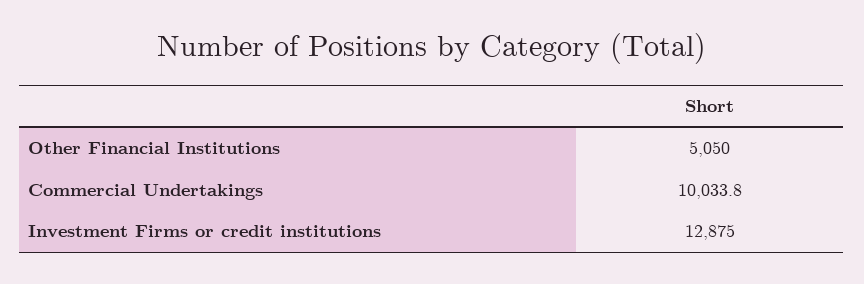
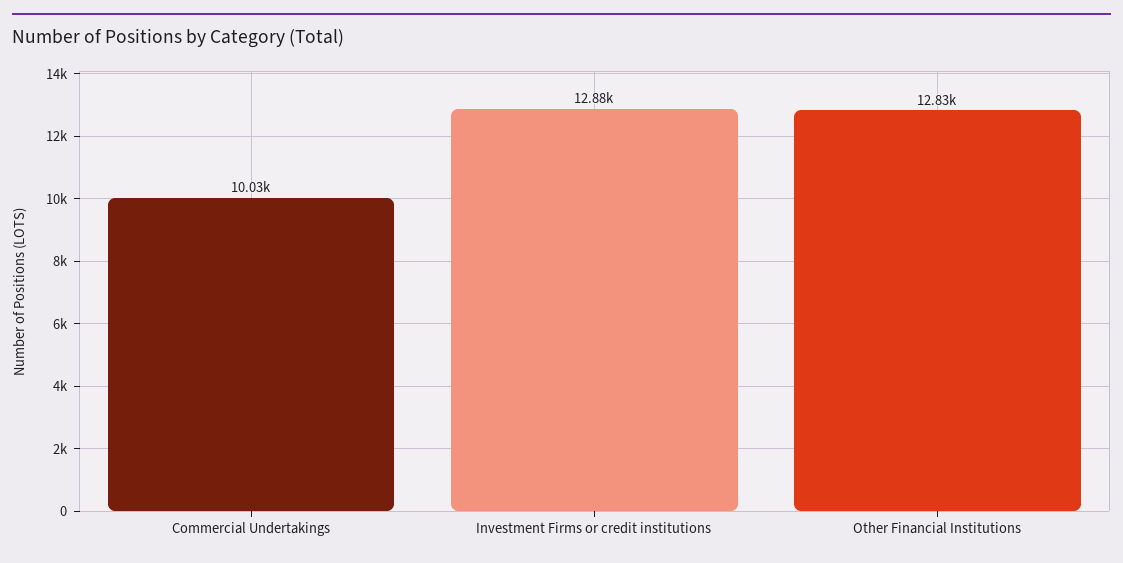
Other Financial Institutions: 5050 -> 12830

